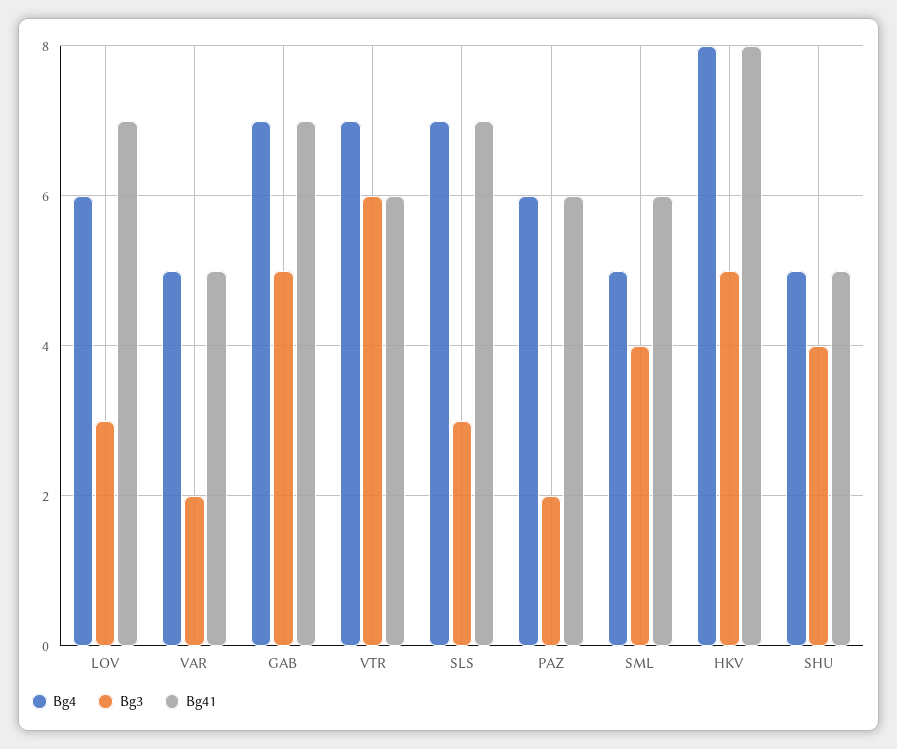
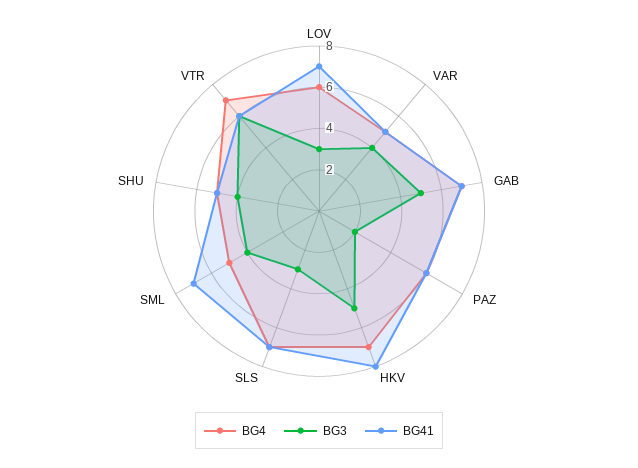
Bg3, VAR: 2 -> 4
Bg41, SML: 6 -> 7
Bg4, HKV: 8 -> 7

